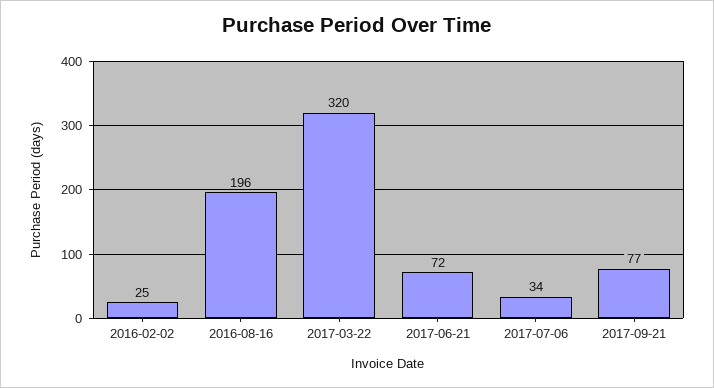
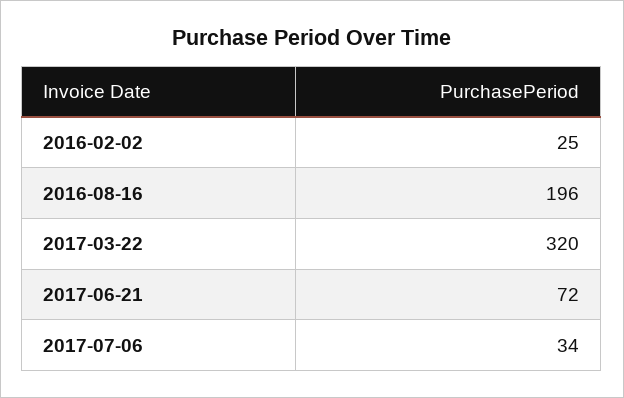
2017-09-21: 77 -> none

